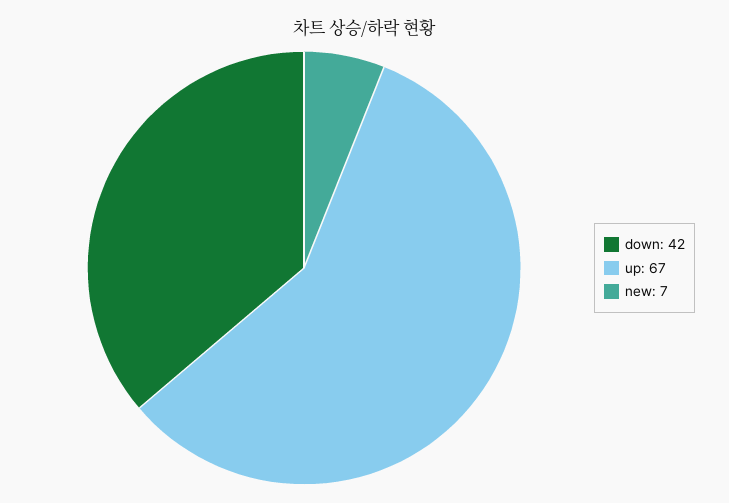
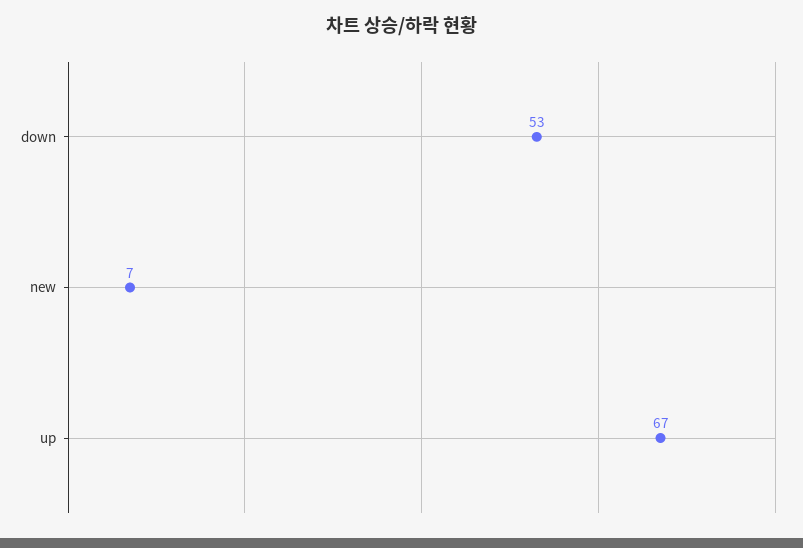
down: 42 -> 53

